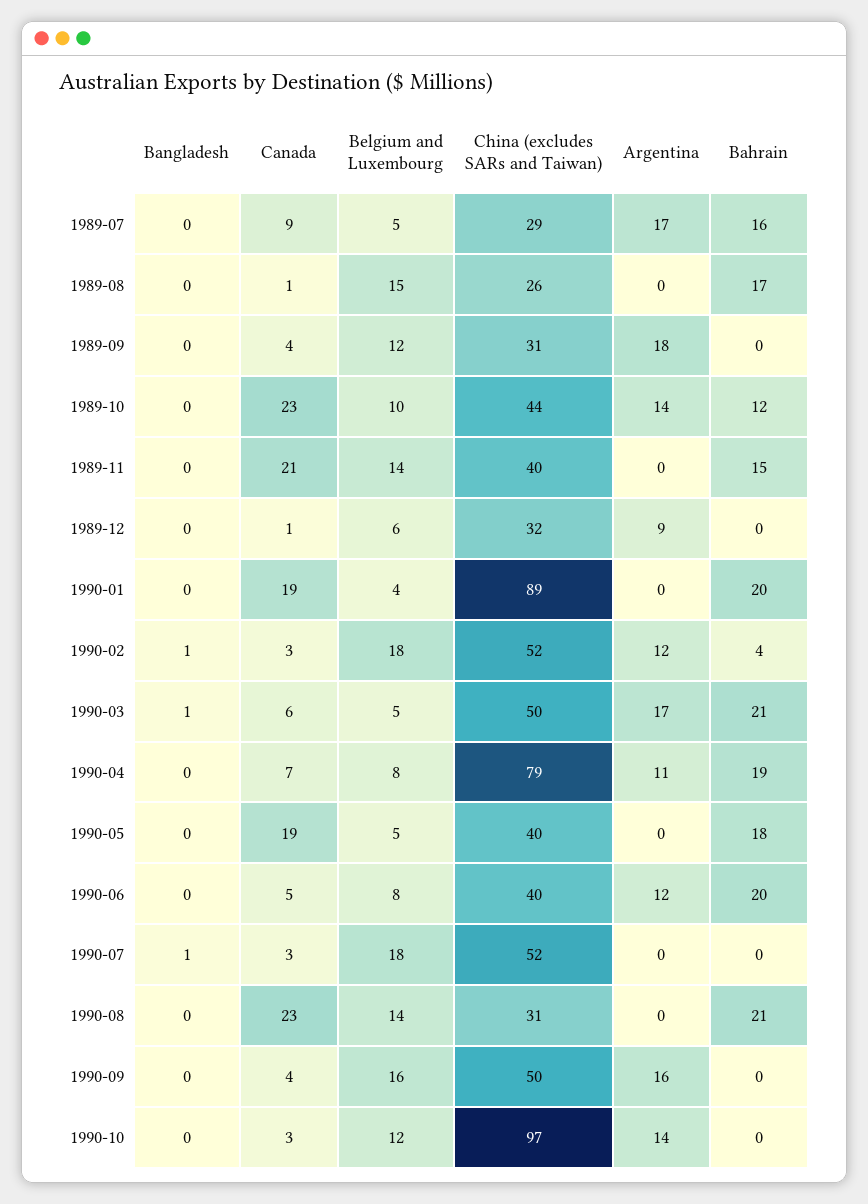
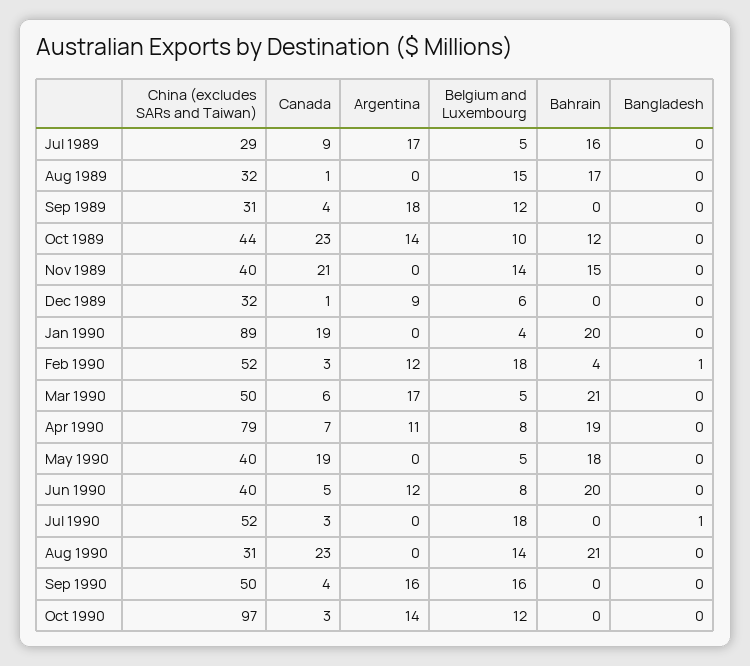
China (excludes SARs and Taiwan), 1989-08: 26 -> 32
Bangladesh, 1990-03: 1 -> 0

